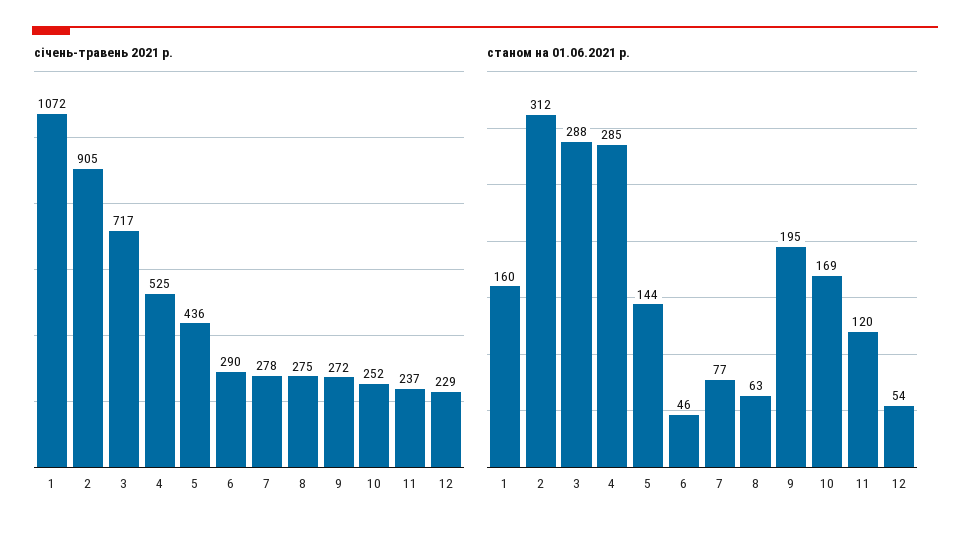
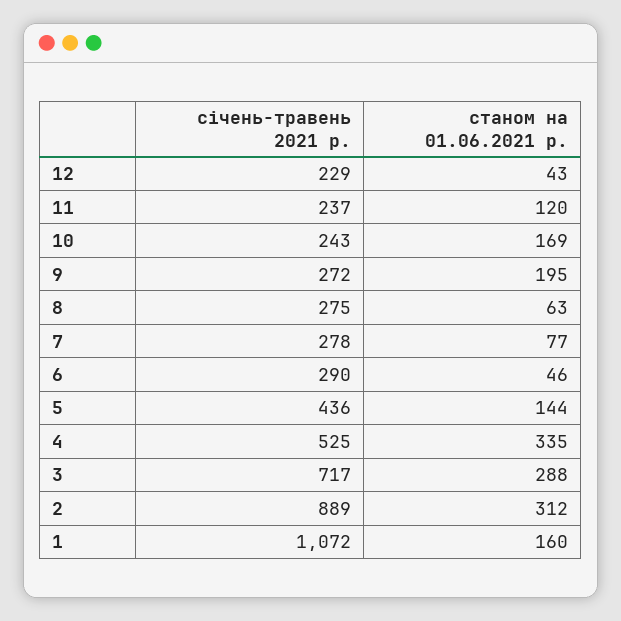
січень-травень 2021 р., 2: 905 -> 889
січень-травень 2021 р., 10: 252 -> 243
станом на 01.06.2021 р., 4: 285 -> 335
станом на 01.06.2021 р., 12: 54 -> 43

